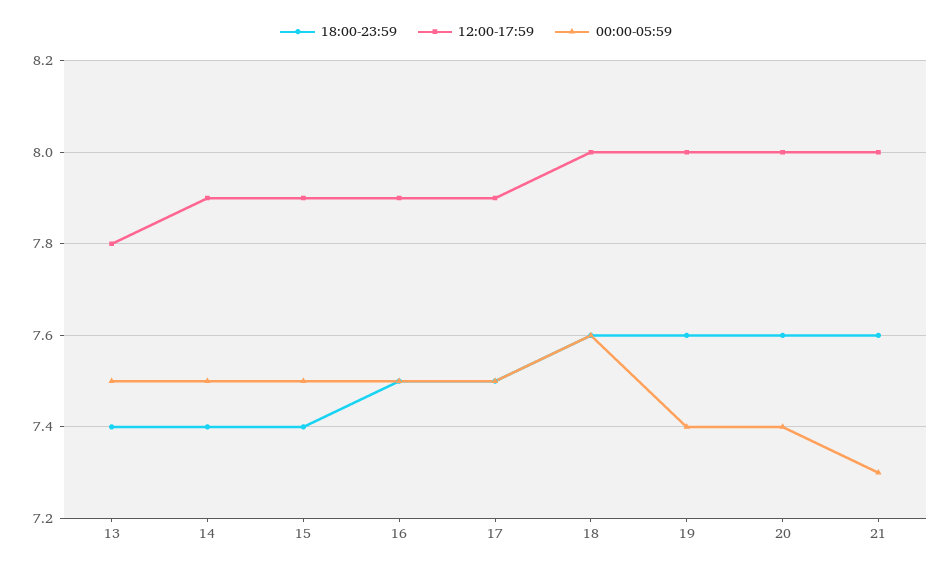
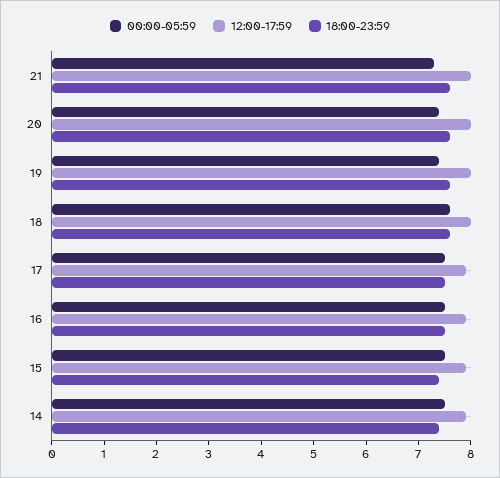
18:00-23:59, 13: 7.4 -> none
12:00-17:59, 13: 7.8 -> none
00:00-05:59, 13: 7.5 -> none

